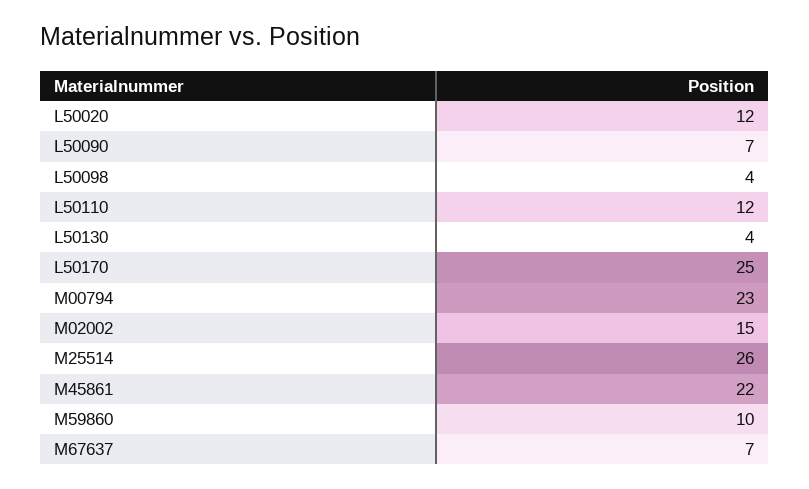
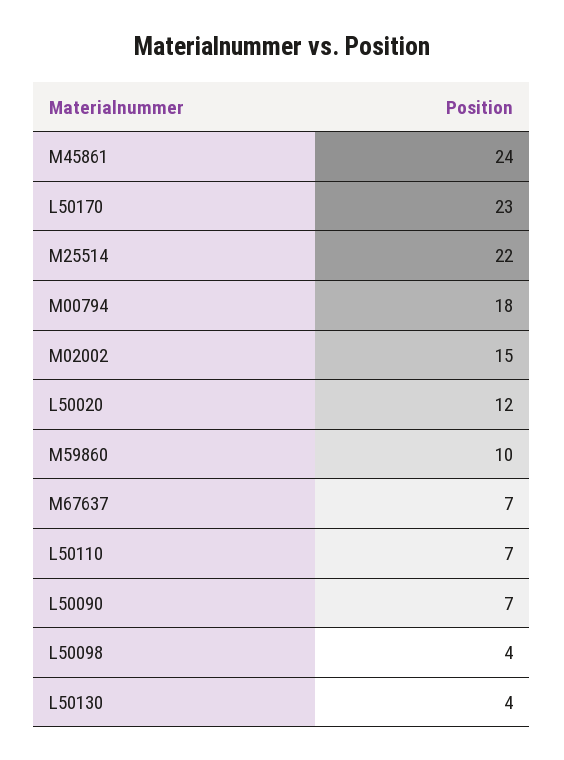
L50110: 12 -> 7
L50170: 25 -> 23
M00794: 23 -> 18
M25514: 26 -> 22
M45861: 22 -> 24

